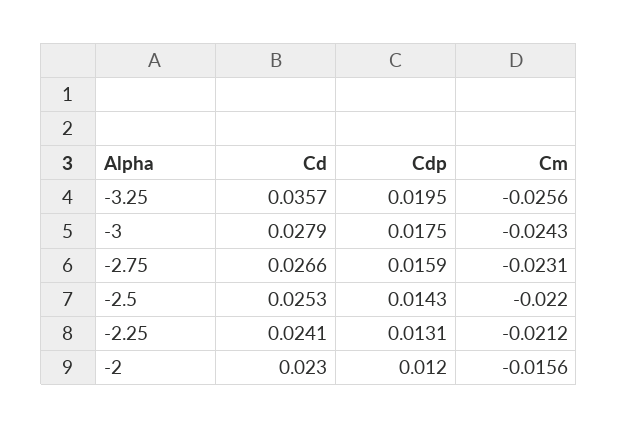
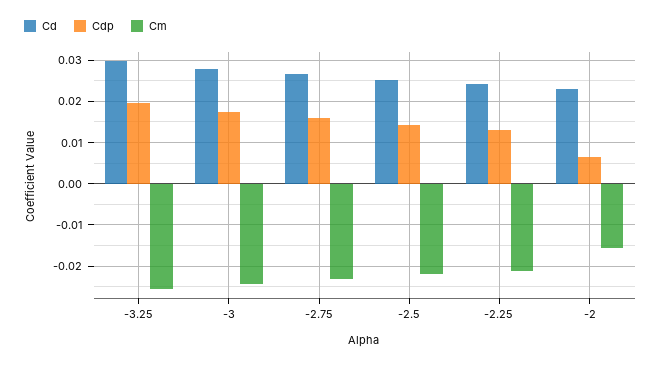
Cd, -3.25: 0.0357 -> 0.03
Cdp, -2: 0.012 -> 0.006

